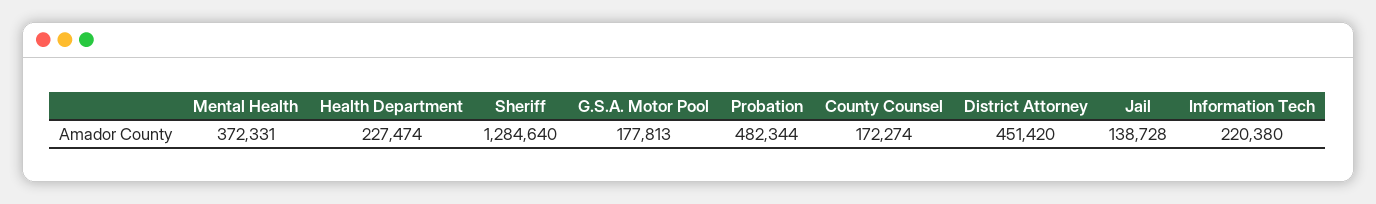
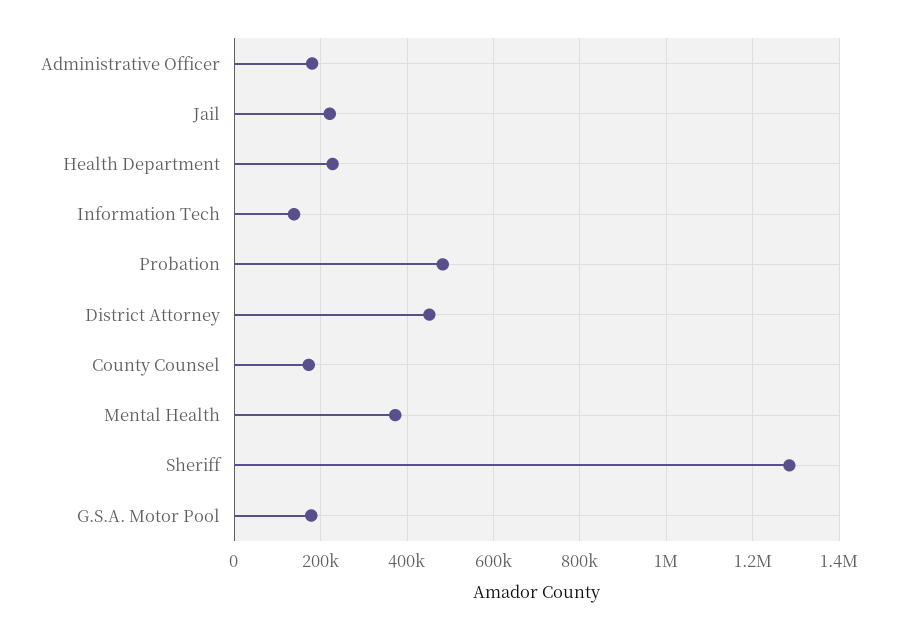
Jail: 138728 -> 220000
Information Tech: 220380 -> 140000
Administrative Officer: none -> 180000

